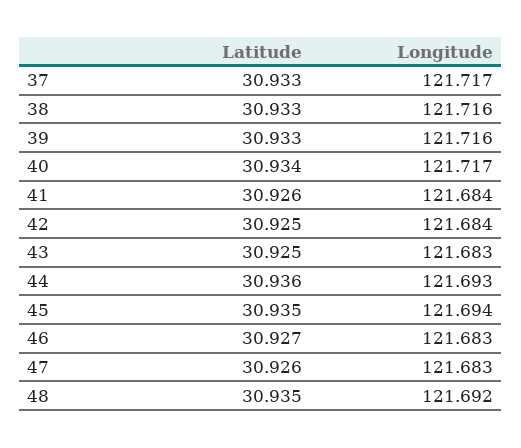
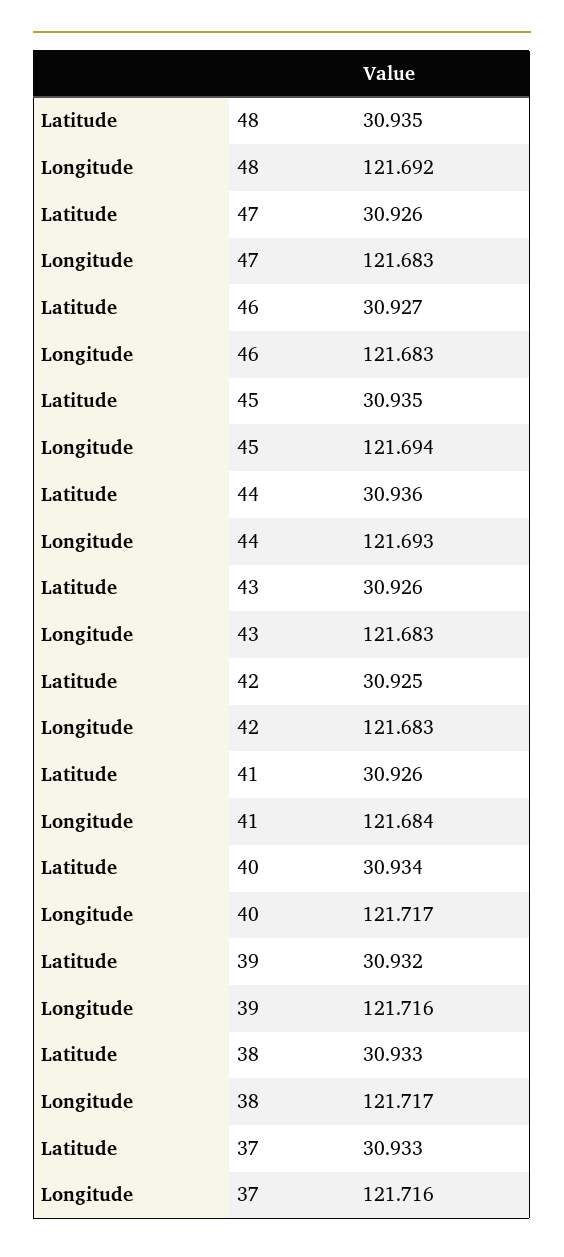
Longitude, 37: 121.717 -> 121.716
Longitude, 38: 121.716 -> 121.717
Latitude, 39: 30.933 -> 30.932
Longitude, 42: 121.684 -> 121.683
Latitude, 43: 30.925 -> 30.926

